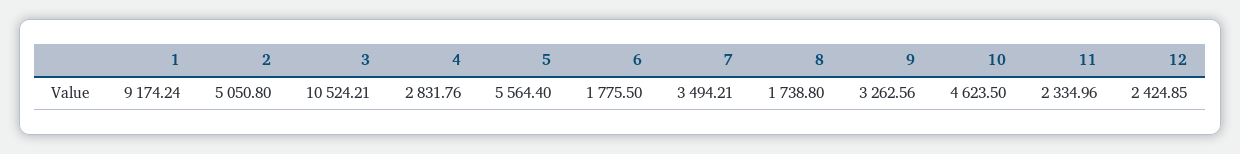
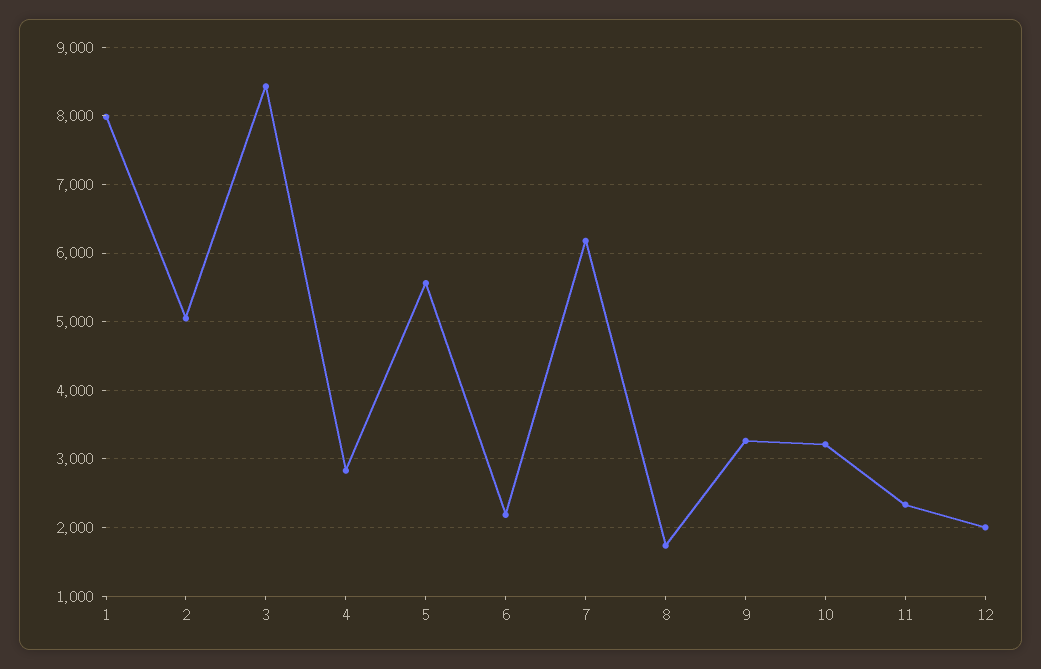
1: 9174.24 -> 8000
3: 10524.21 -> 8400
6: 1775.5 -> 2200
7: 3494.21 -> 6200
10: 4623.5 -> 3200
12: 2424.85 -> 2000

